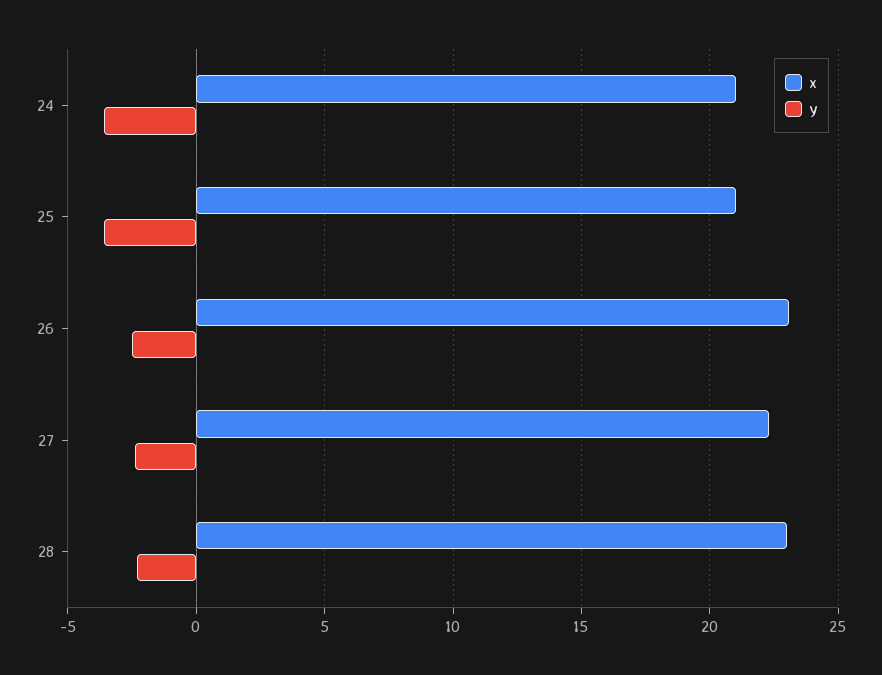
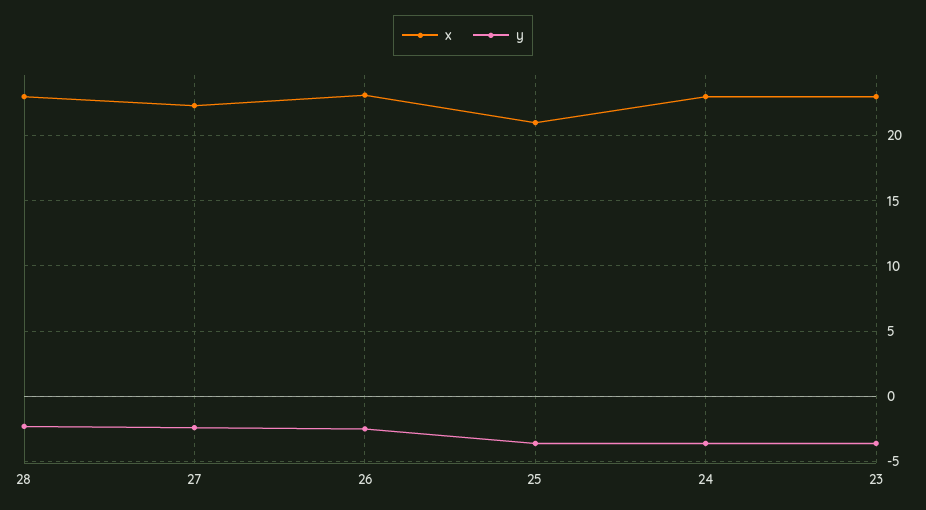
x, 24: 21 -> 23
x, 23: none -> 23
y, 23: none -> -3.5

